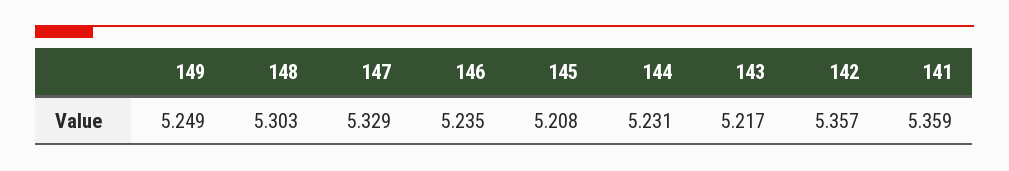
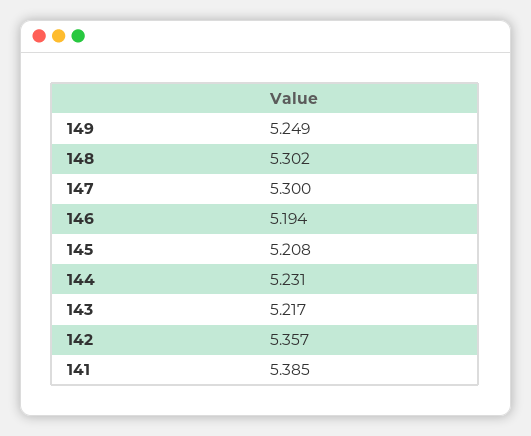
148: 5.303 -> 5.302
147: 5.329 -> 5.3
146: 5.235 -> 5.194
141: 5.359 -> 5.385

